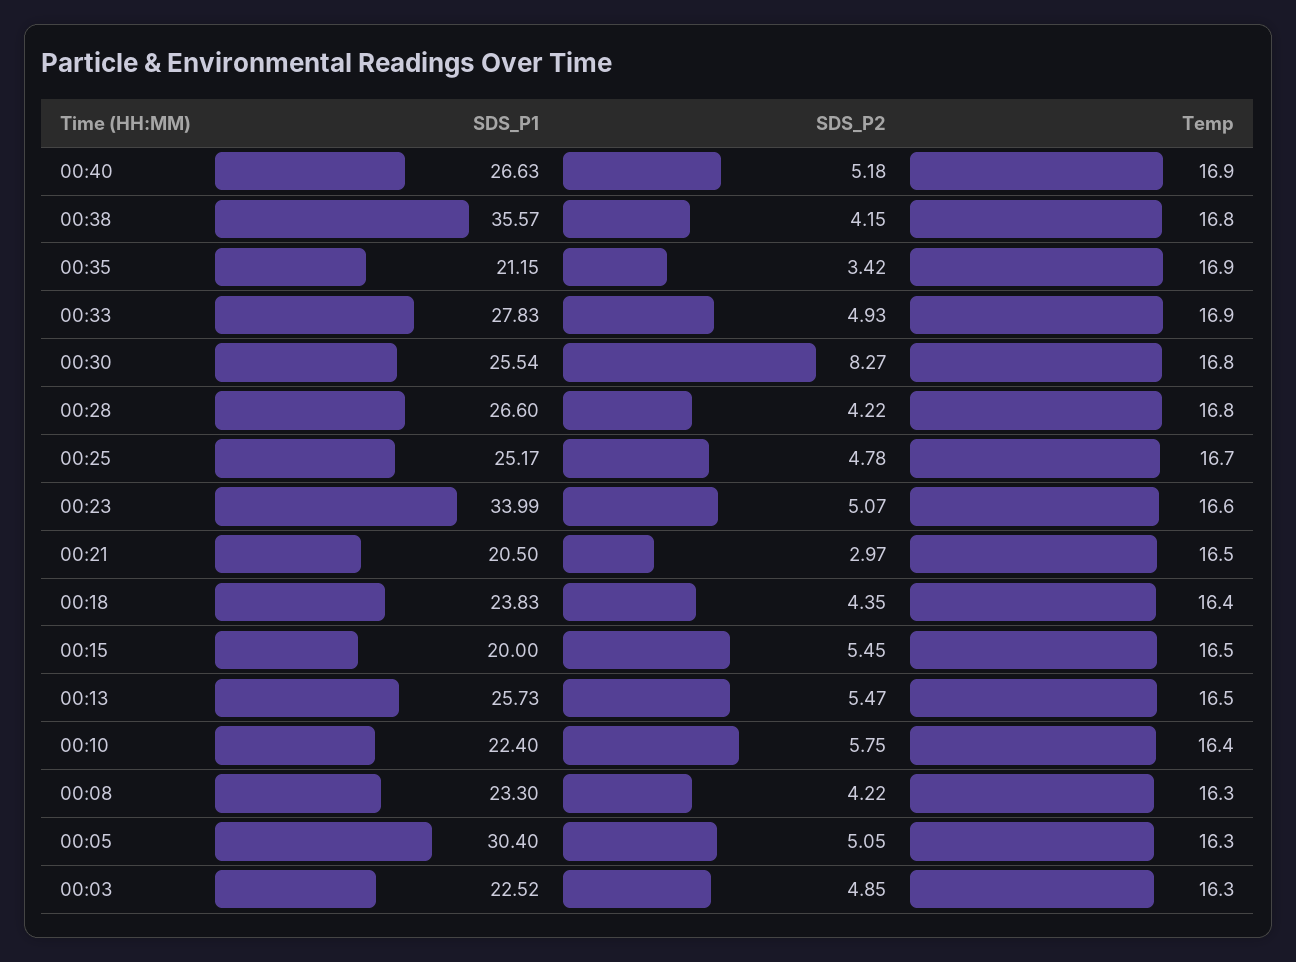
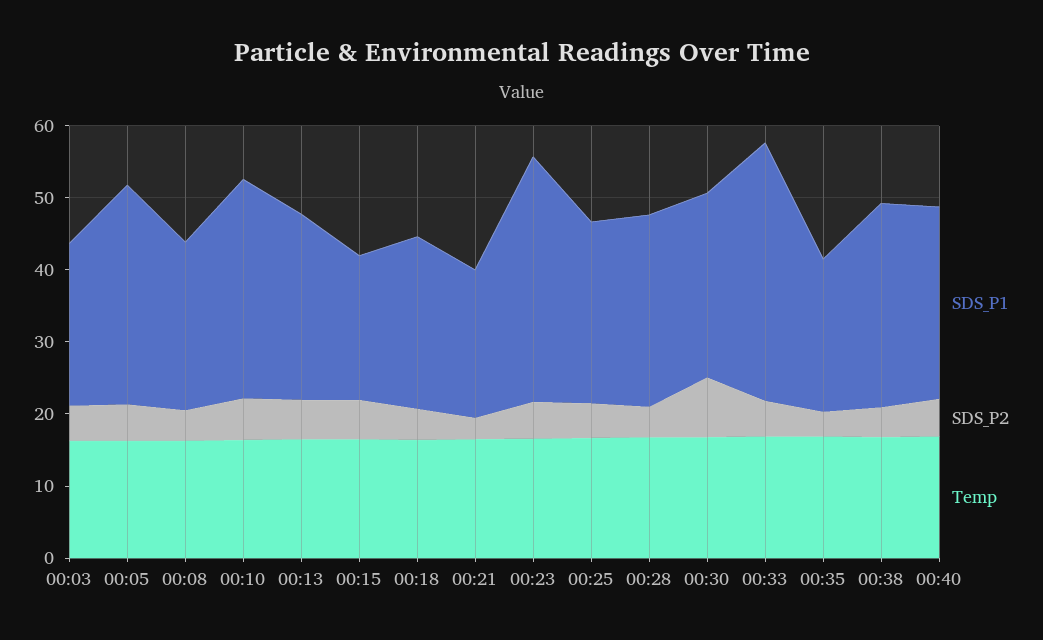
SDS_P1, 00:38: 35.57 -> 28
SDS_P1, 00:33: 27.83 -> 36
SDS_P1, 00:10: 22.4 -> 30

